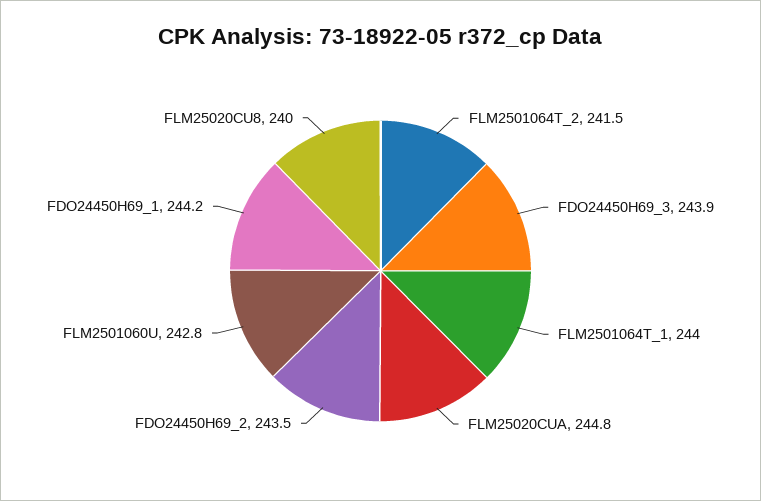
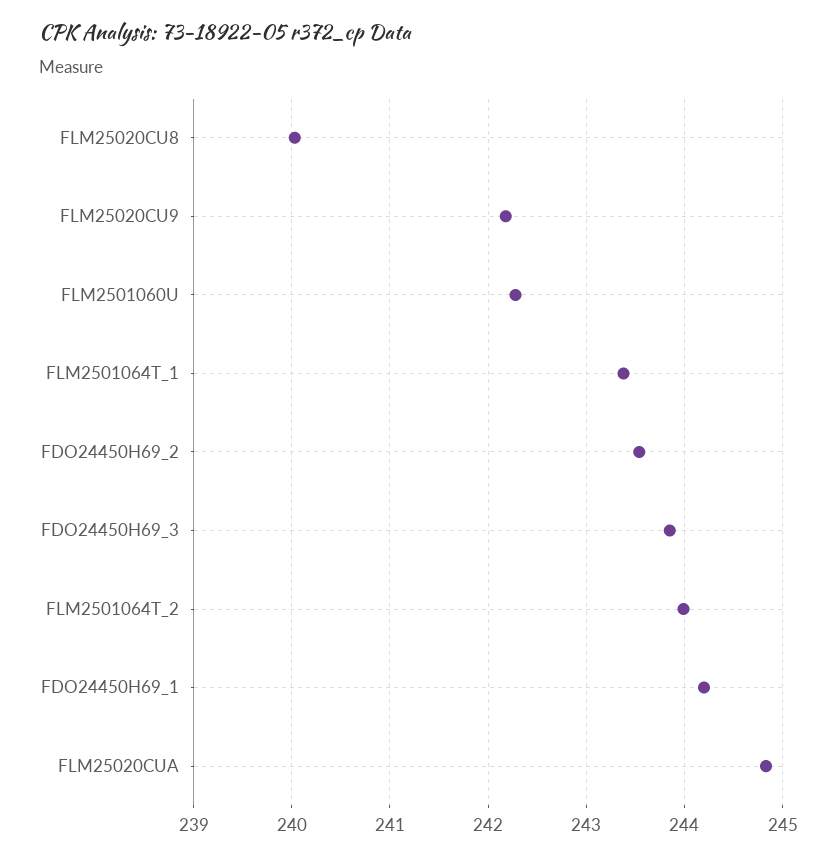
FLM2501064T_2: 241.5 -> 244
FLM2501064T_1: 244 -> 243.4
FLM2501060U: 242.8 -> 242.3
FLM25020CU9: none -> 242.2

